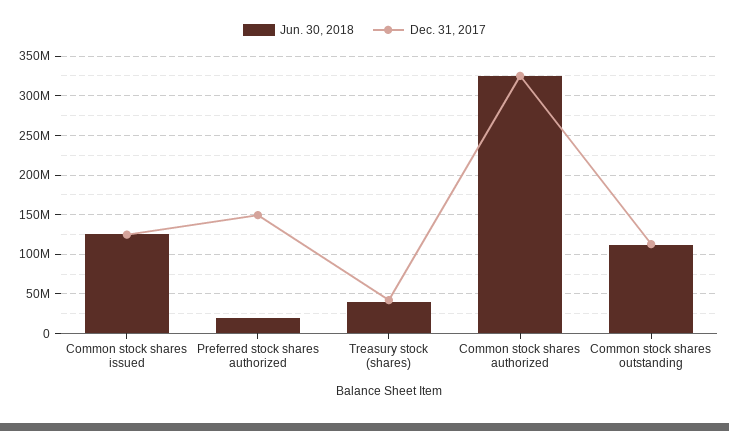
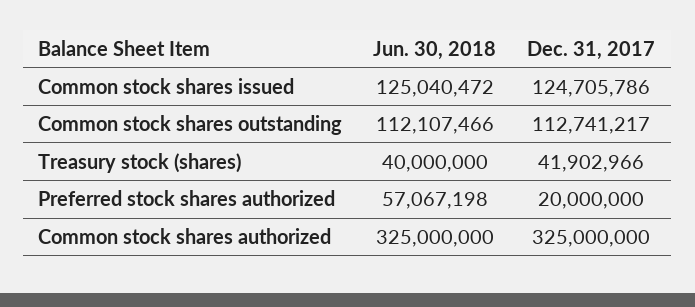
Jun. 30, 2018, Preferred stock shares authorized: 20000000 -> 57067198
Dec. 31, 2017, Preferred stock shares authorized: 150000000 -> 20000000

